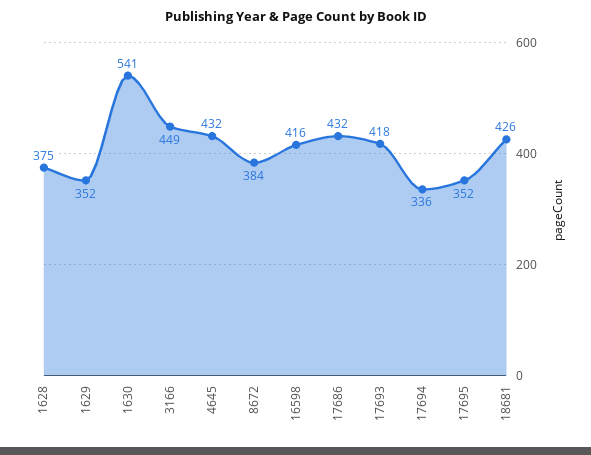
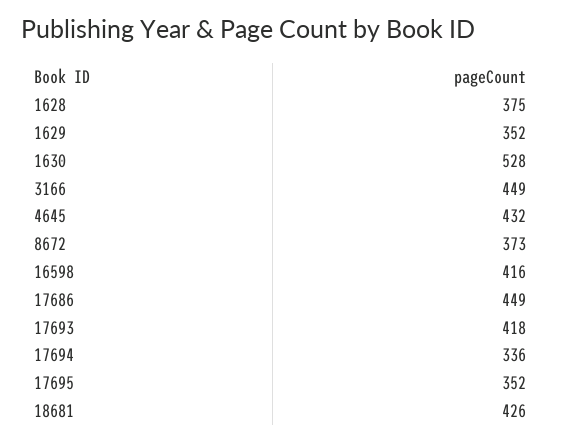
1630: 541 -> 528
8672: 384 -> 373
17686: 432 -> 449

